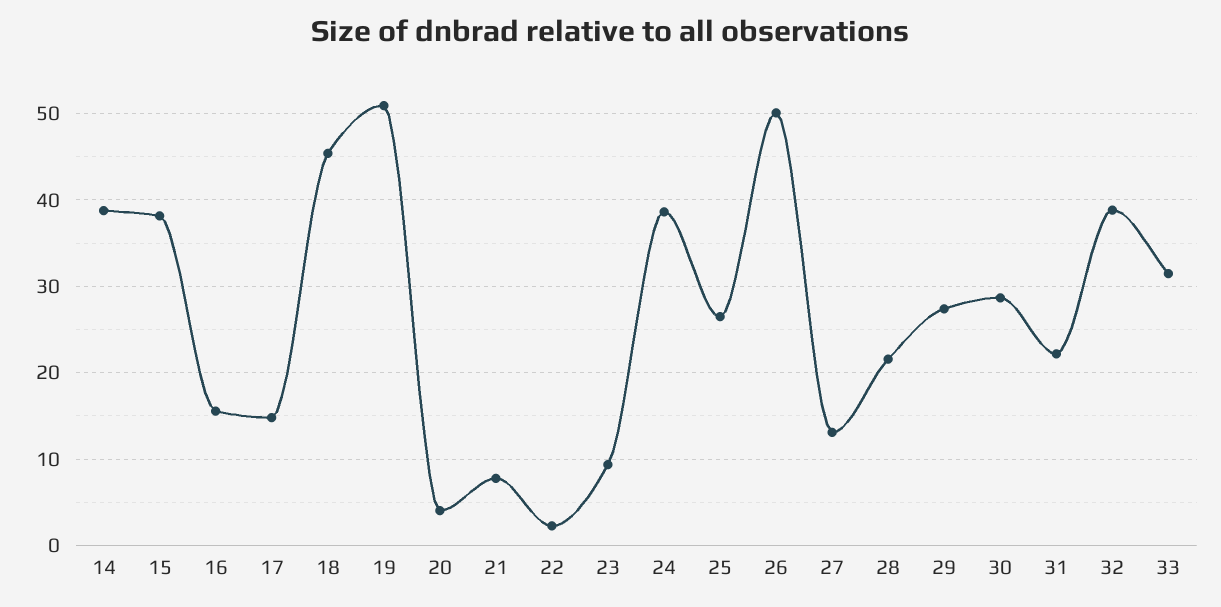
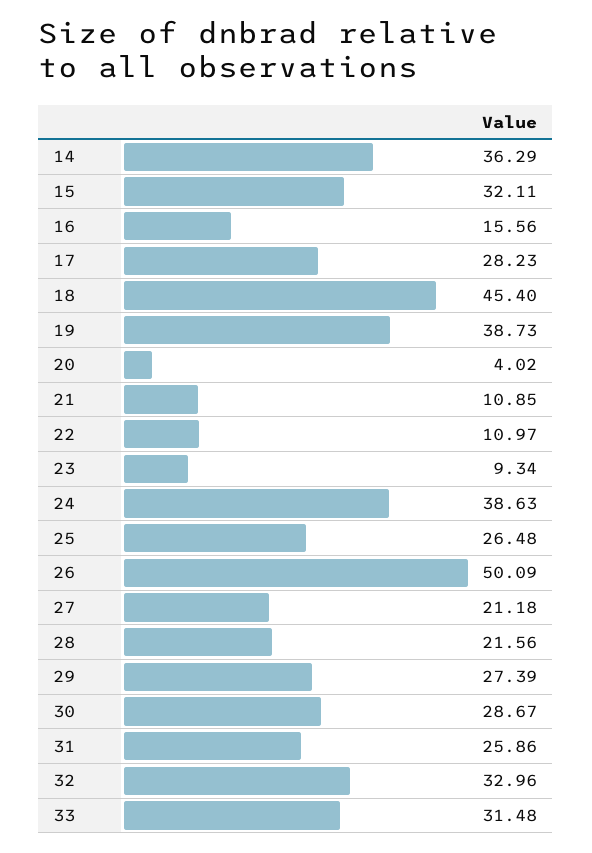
14: 39 -> 36.29
15: 38 -> 32.11
17: 15 -> 28.23
19: 51 -> 38.73
21: 8 -> 10.85
22: 2 -> 10.97
27: 13 -> 21.18
31: 22 -> 25.86
32: 39 -> 32.96

